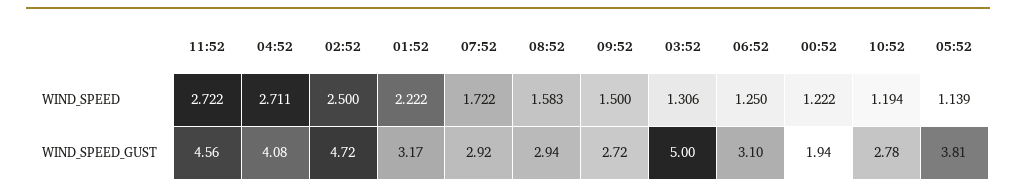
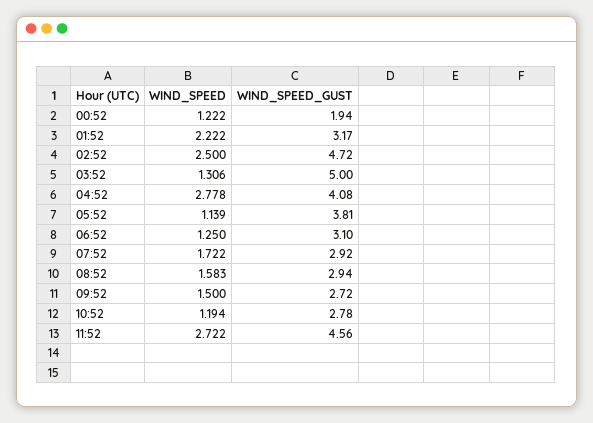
04:52, WIND_SPEED: 2.711 -> 2.778

